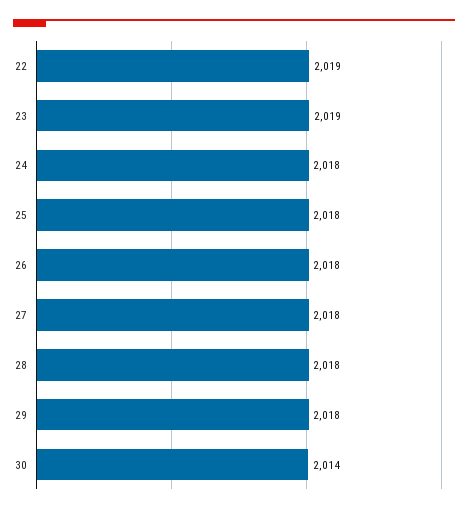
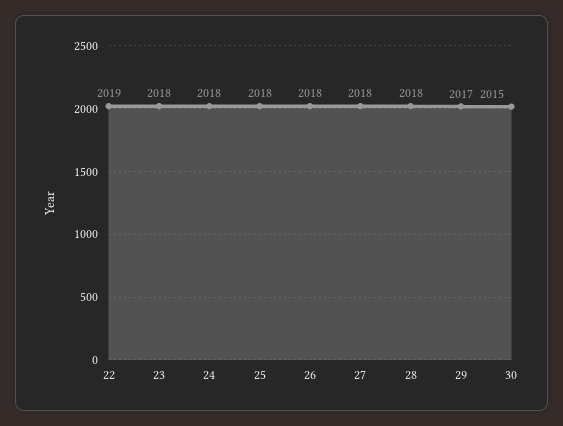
23: 2019 -> 2018
29: 2018 -> 2017
30: 2014 -> 2015

